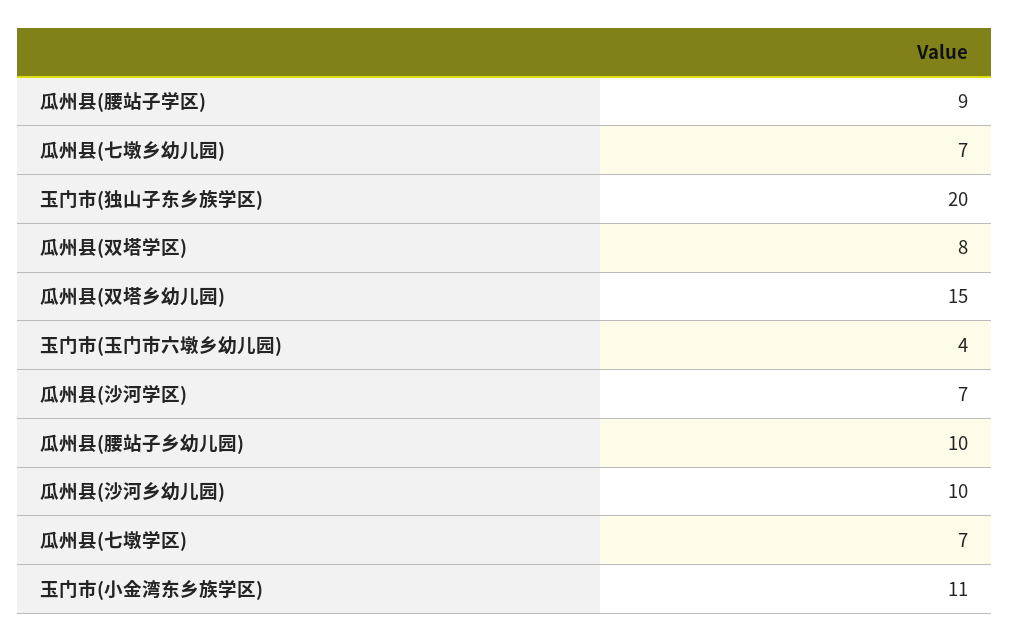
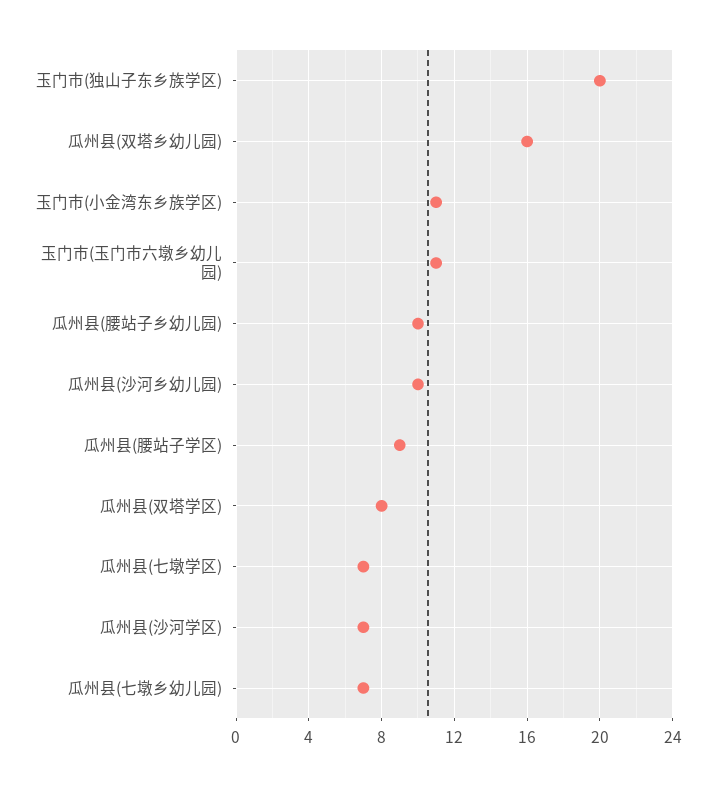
瓜州县(双塔乡幼儿园): 15 -> 16
玉门市(玉门市六墩乡幼儿园): 4 -> 11

